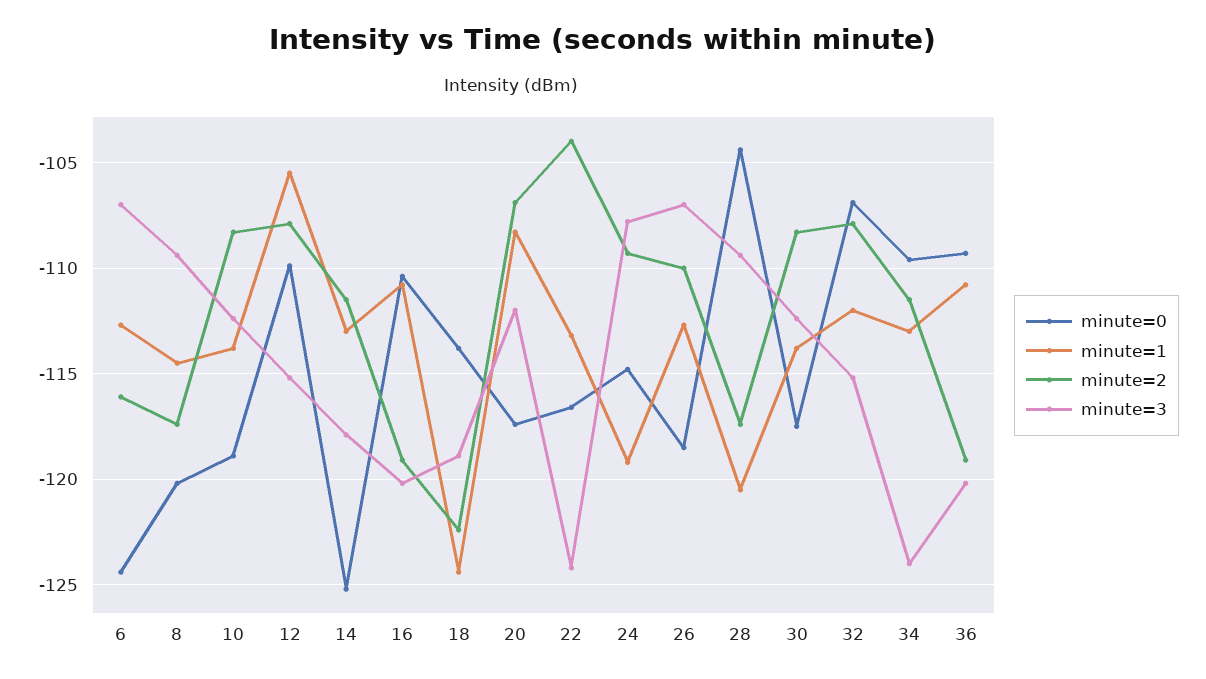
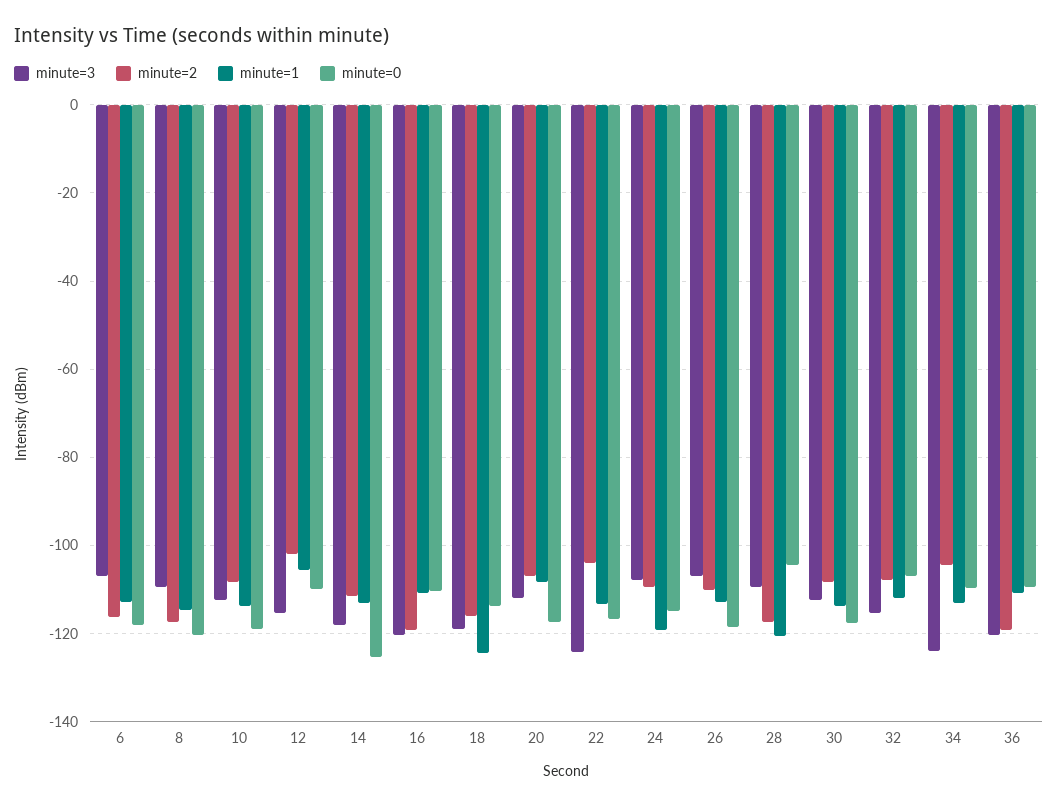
minute=0, 6: -124.5 -> -118
minute=2, 12: -108 -> -102
minute=2, 18: -122.5 -> -116
minute=2, 34: -111.5 -> -104

